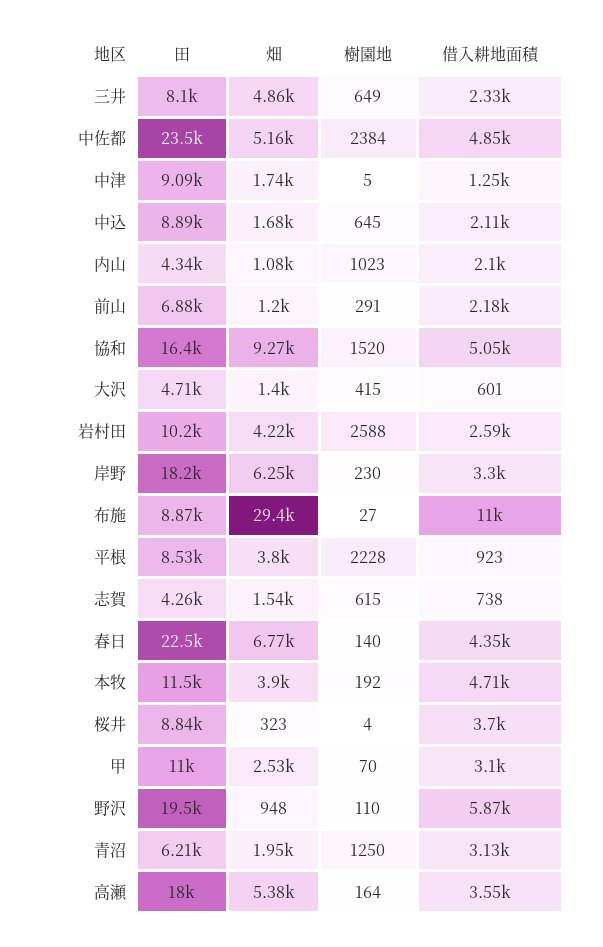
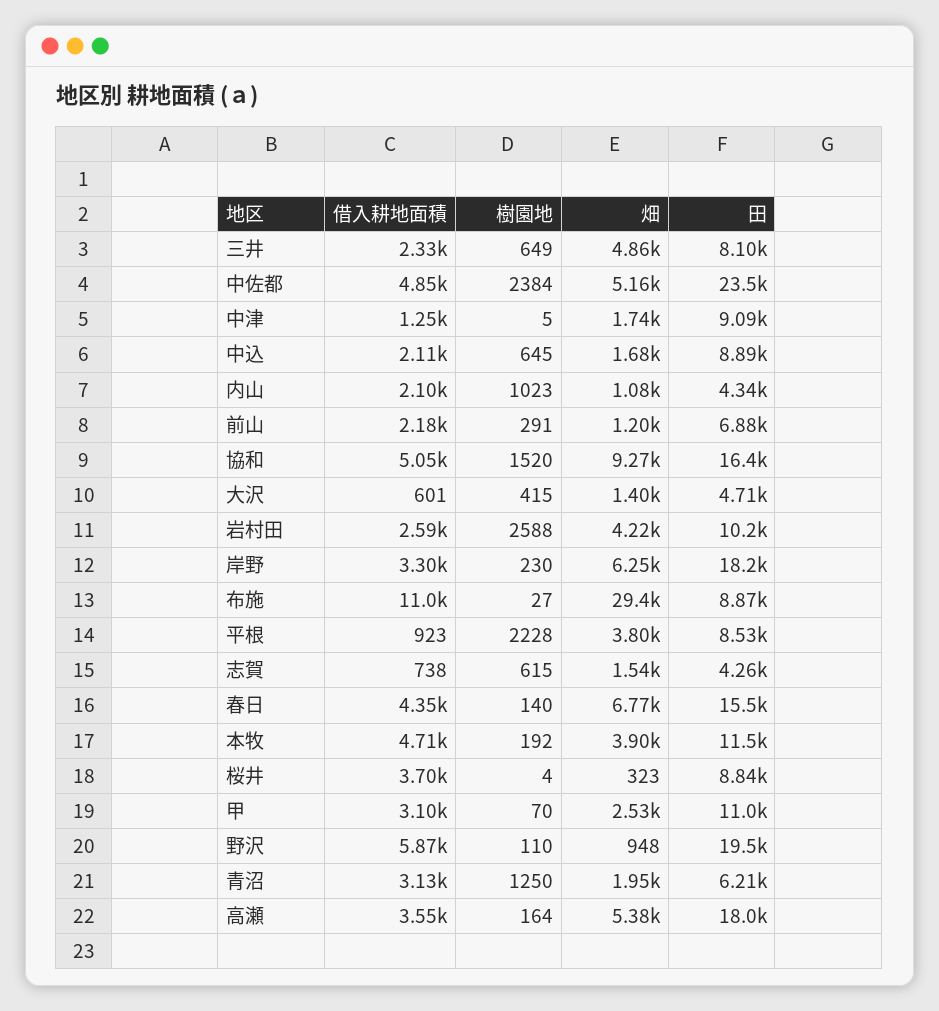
田, 春日: 22500 -> 15500

